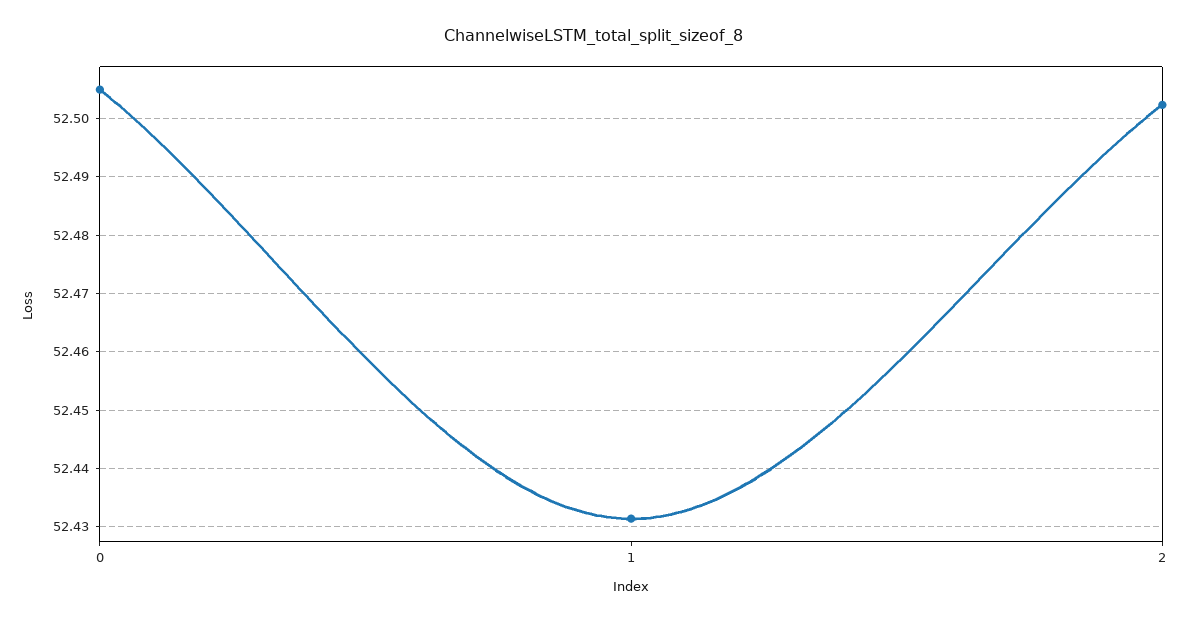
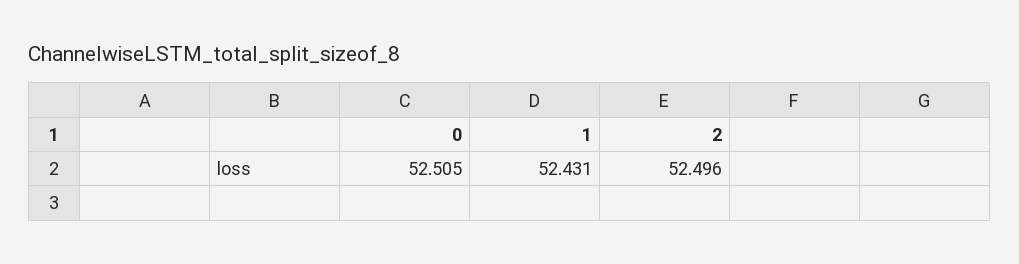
2: 52.502 -> 52.496

